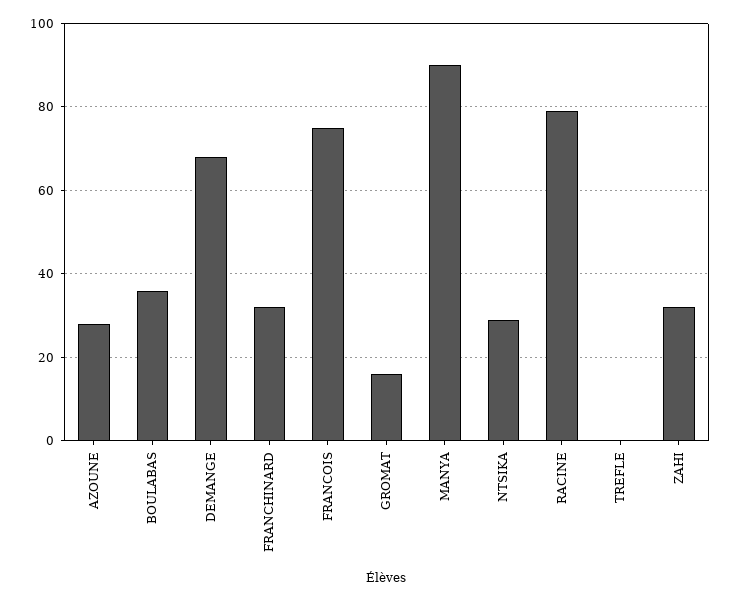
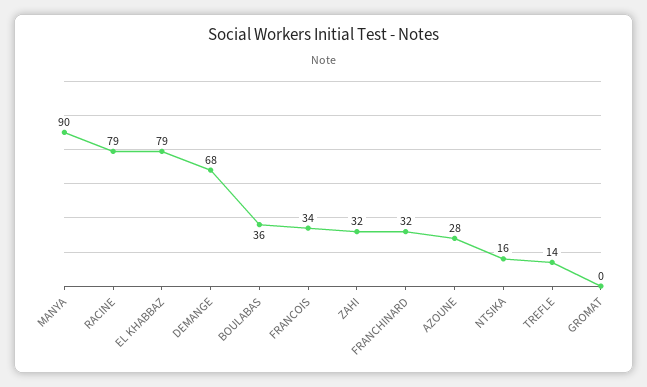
FRANCOIS: 75 -> 34
GROMAT: 15 -> 0
NTSIKA: 30 -> 16
TREFLE: 0 -> 14
EL KHABBAZ: none -> 79

